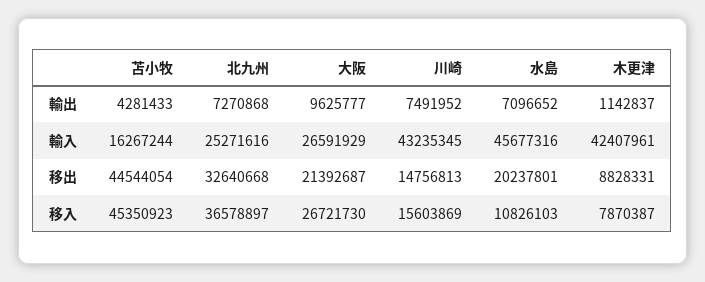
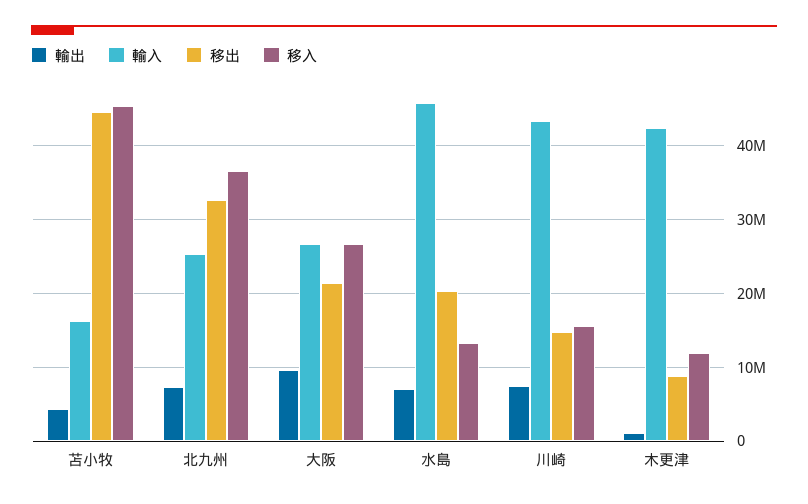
移入, 水島: 10826103 -> 13000000
移入, 木更津: 7870387 -> 12000000

